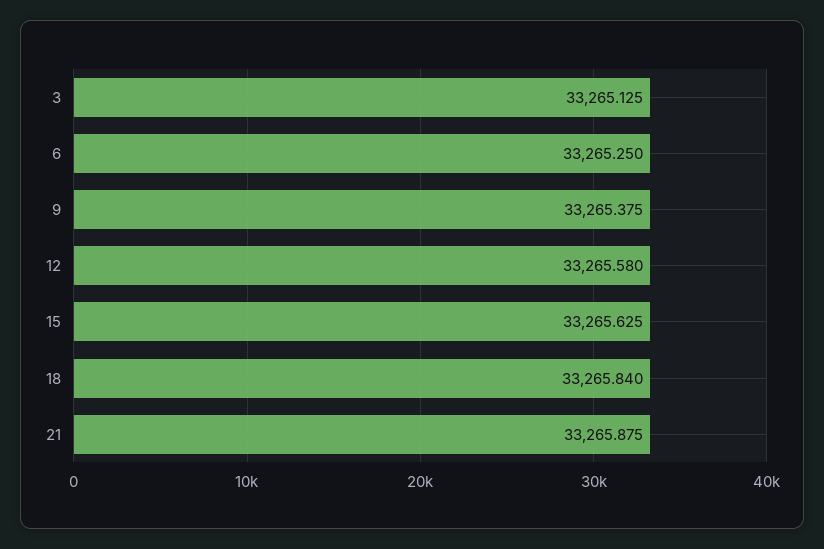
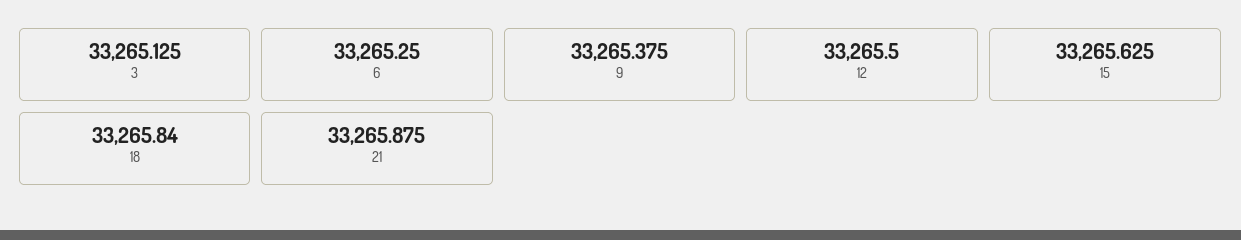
12: 33265.58 -> 33265.5

